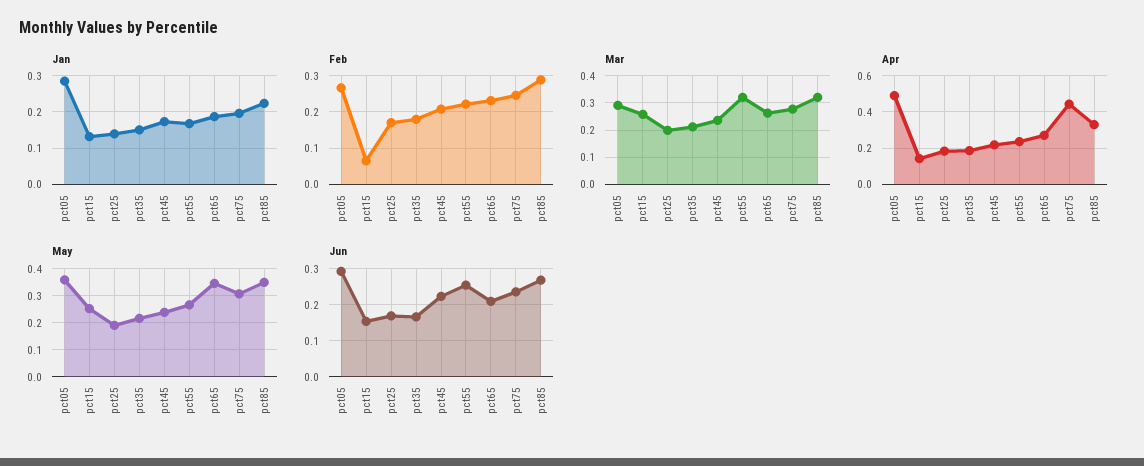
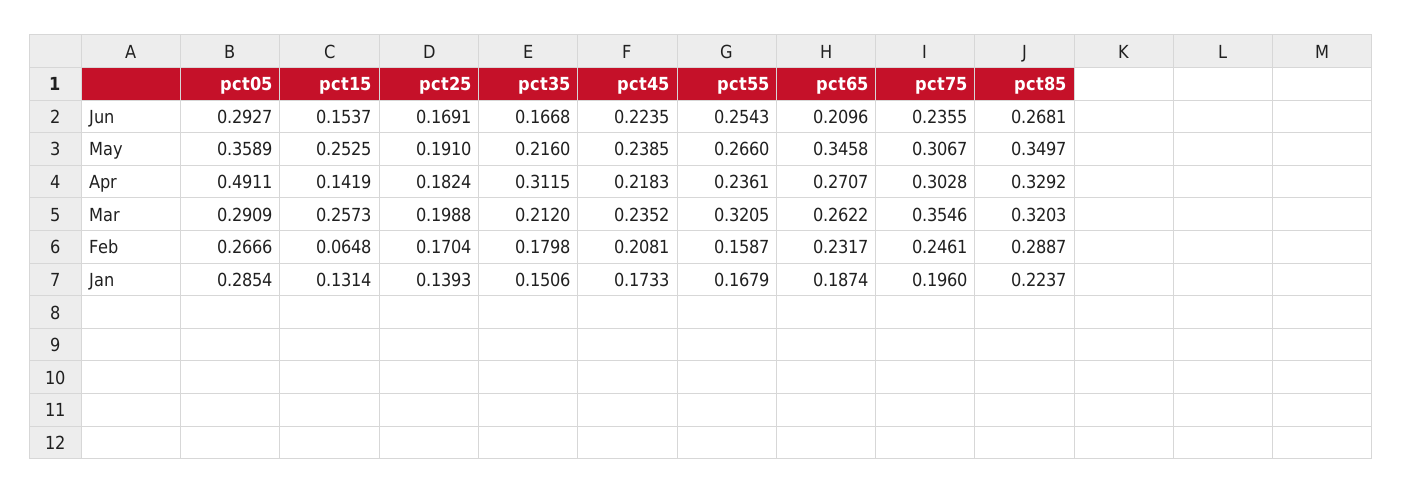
Feb, pct55: 0.22 -> 0.1587
Mar, pct75: 0.275 -> 0.3546
Apr, pct35: 0.2 -> 0.3115
Apr, pct75: 0.45 -> 0.3028

